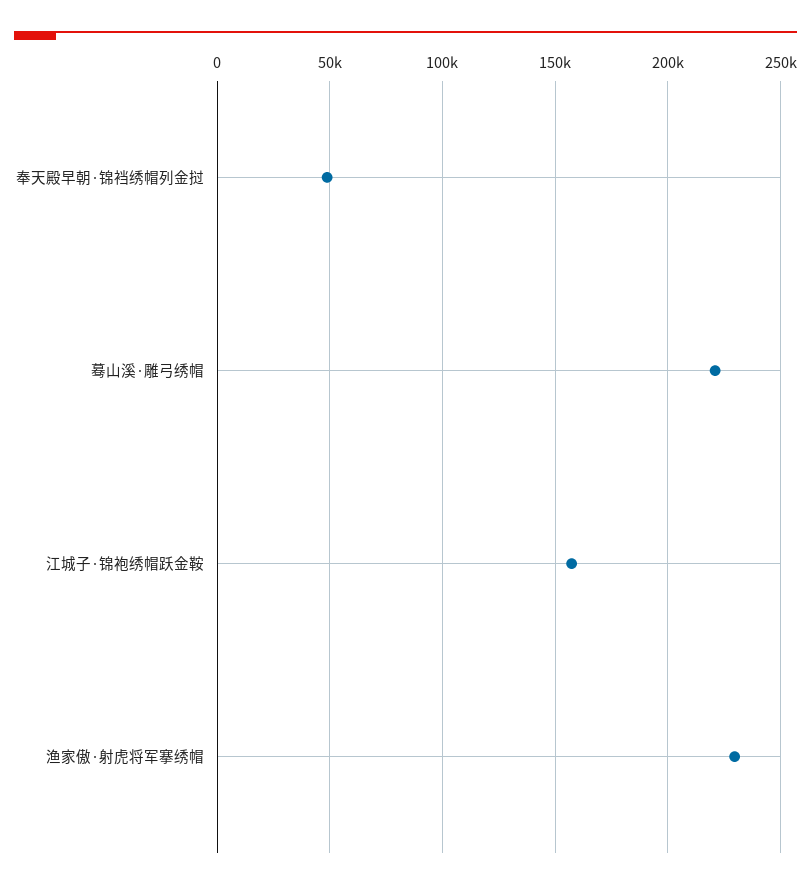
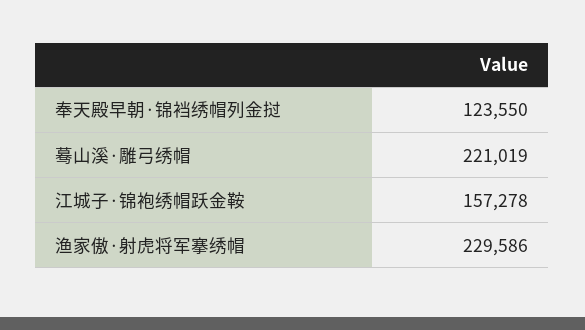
奉天殿早朝·锦裆绣帽列金挝: 50000 -> 123550

